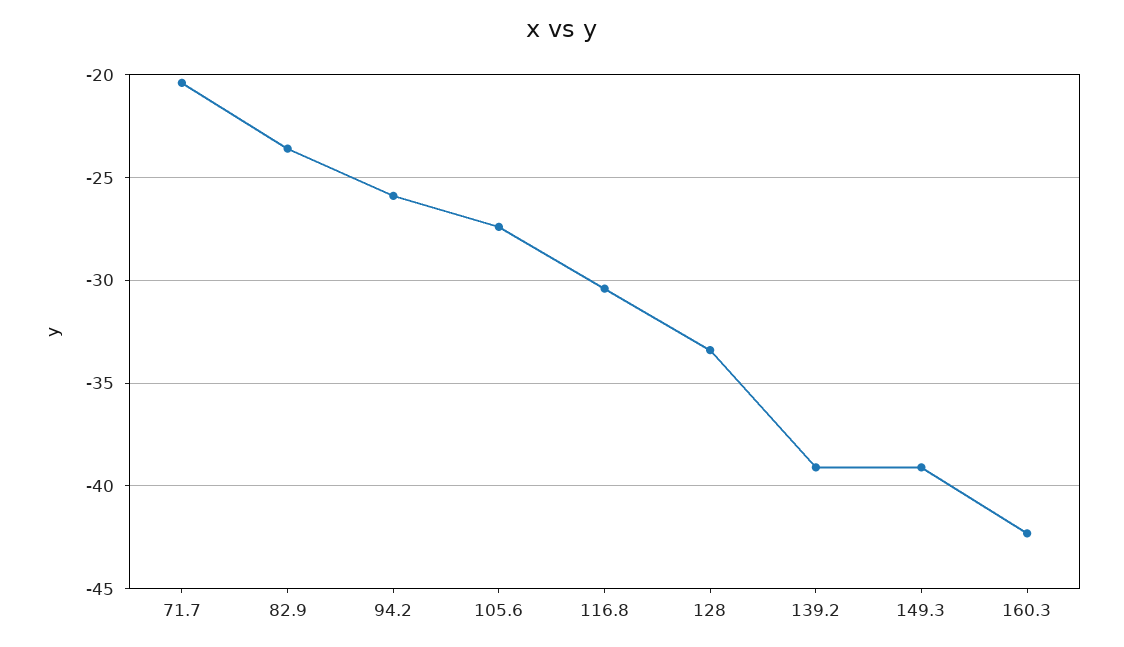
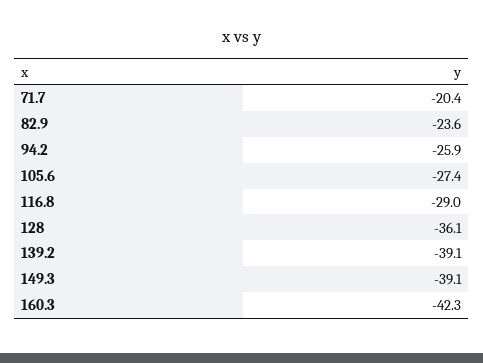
116.8: -30.5 -> -29
128: -33.5 -> -36.1

